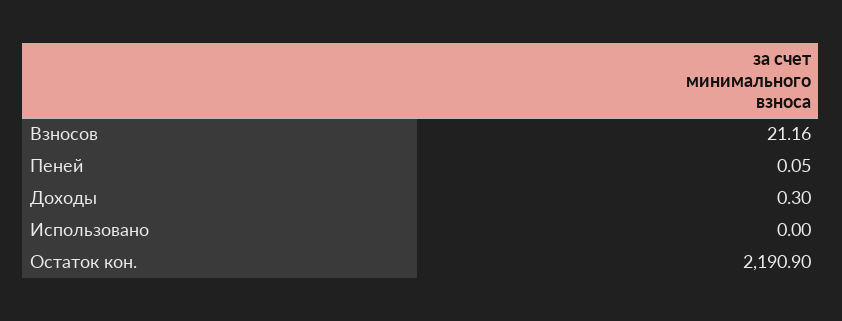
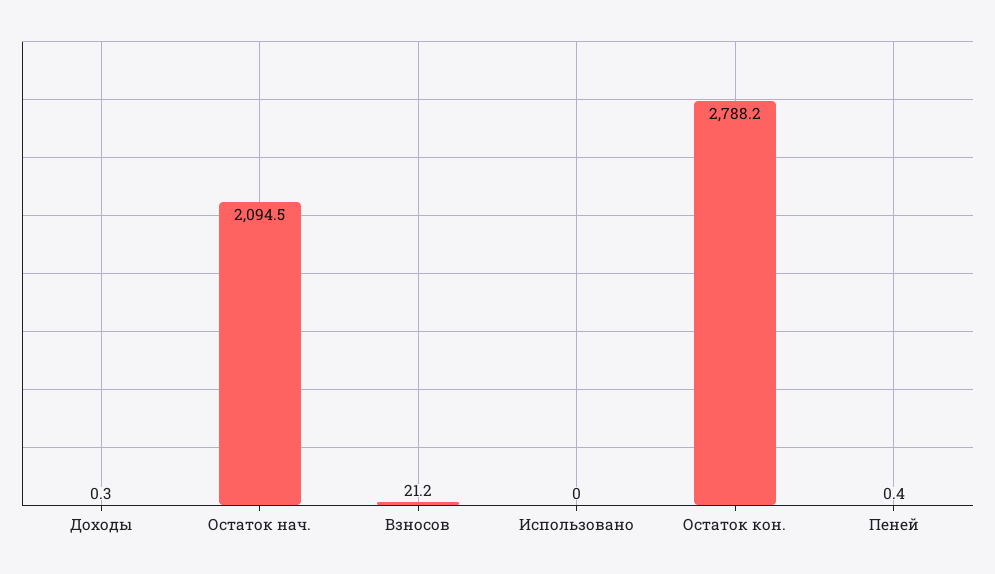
Пеней: 0.05 -> 0.4
Остаток кон.: 2190.9 -> 2788.2
Остаток нач.: none -> 2094.5

